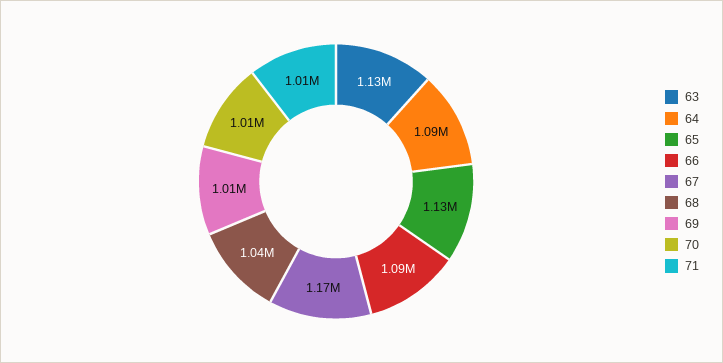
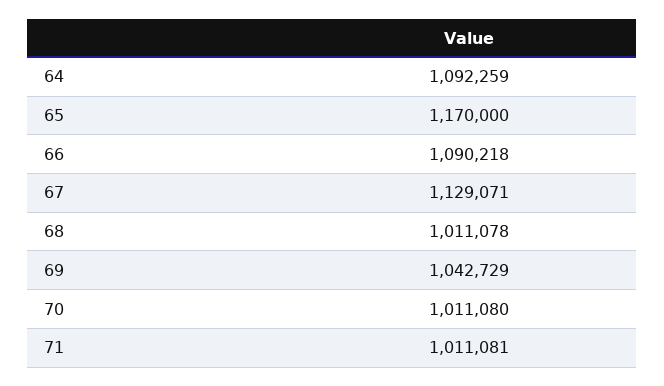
63: 1130000 -> none
65: 1130000 -> 1170000
67: 1170000 -> 1129071
68: 1040000 -> 1011078
69: 1010000 -> 1042729

